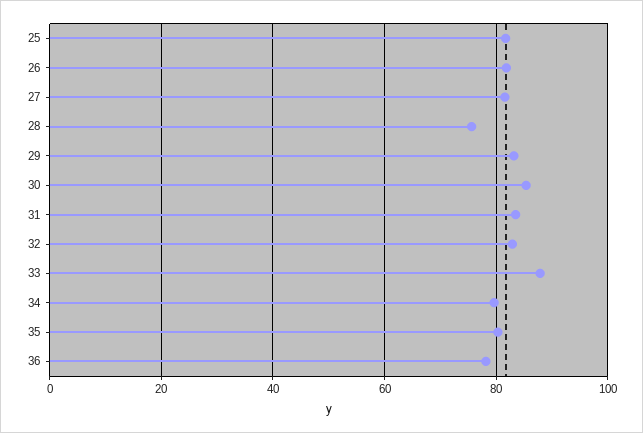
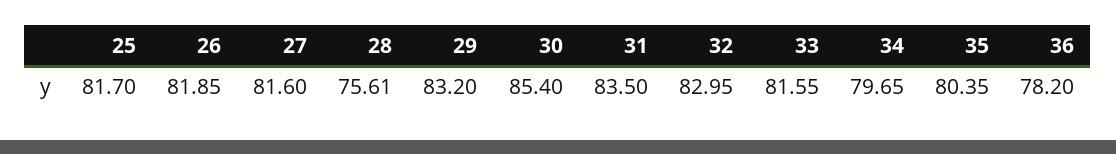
33: 88 -> 81.55

